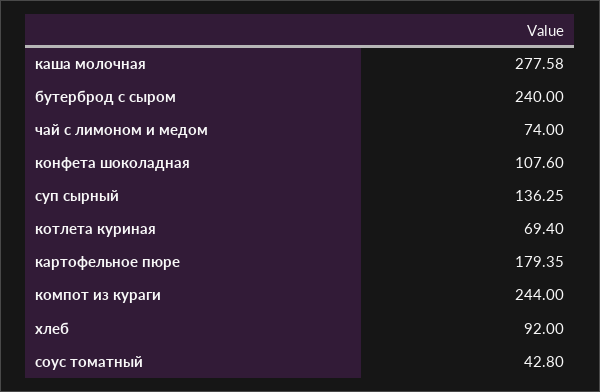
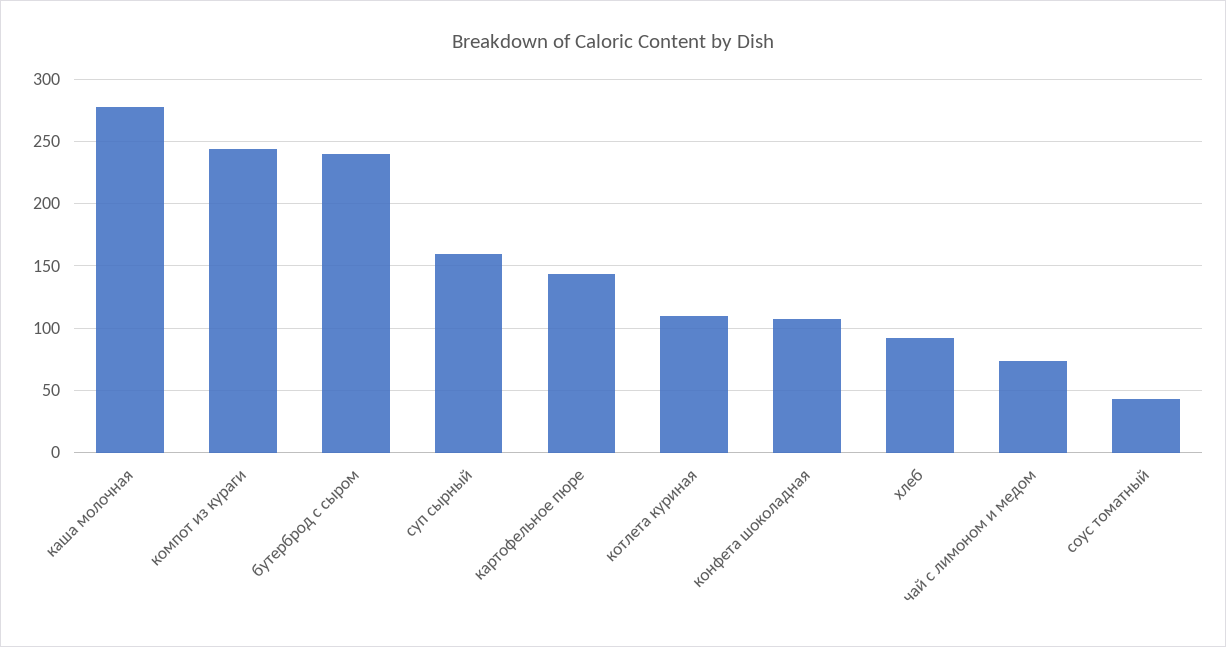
суп сырный: 136.25 -> 160
котлета куриная: 69.4 -> 110
картофельное пюре: 179.35 -> 145

